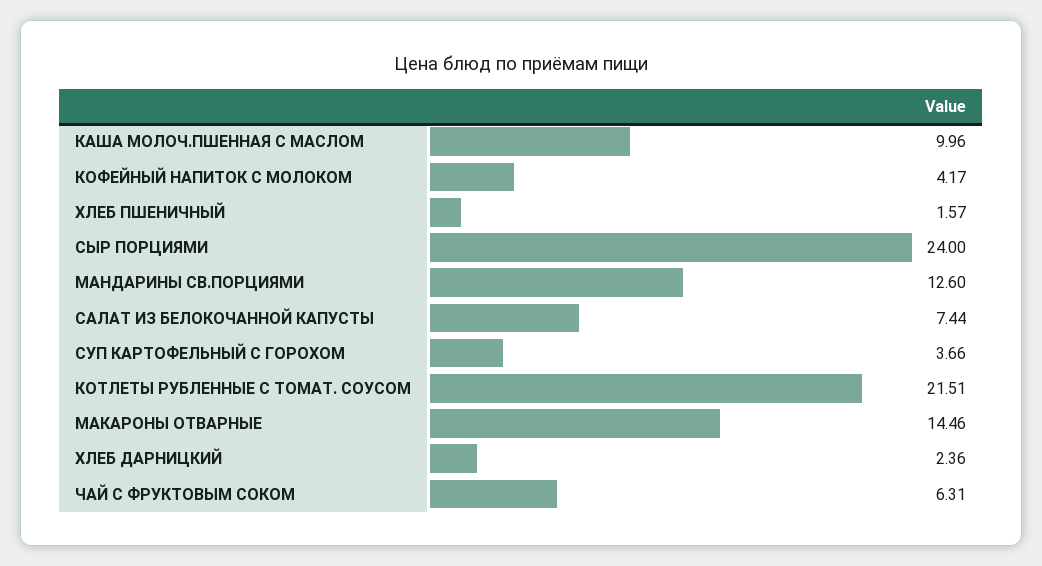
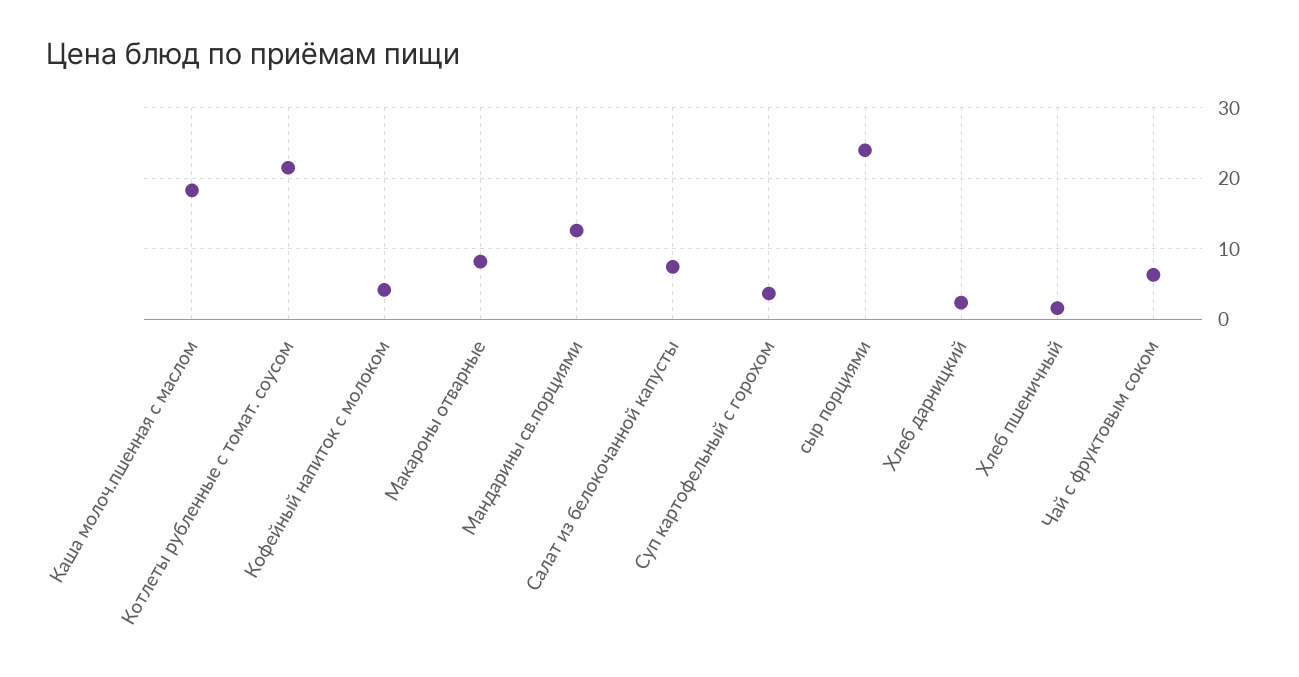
КАША МОЛОЧ.ПШЕННАЯ С МАСЛОМ: 9.96 -> 18
МАКАРОНЫ ОТВАРНЫЕ: 14.46 -> 8

